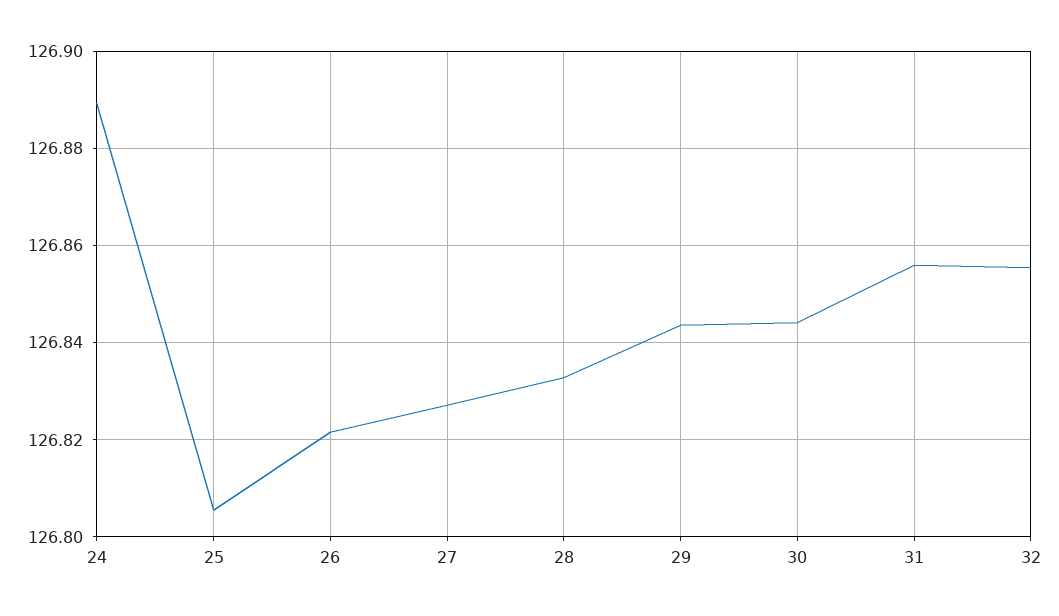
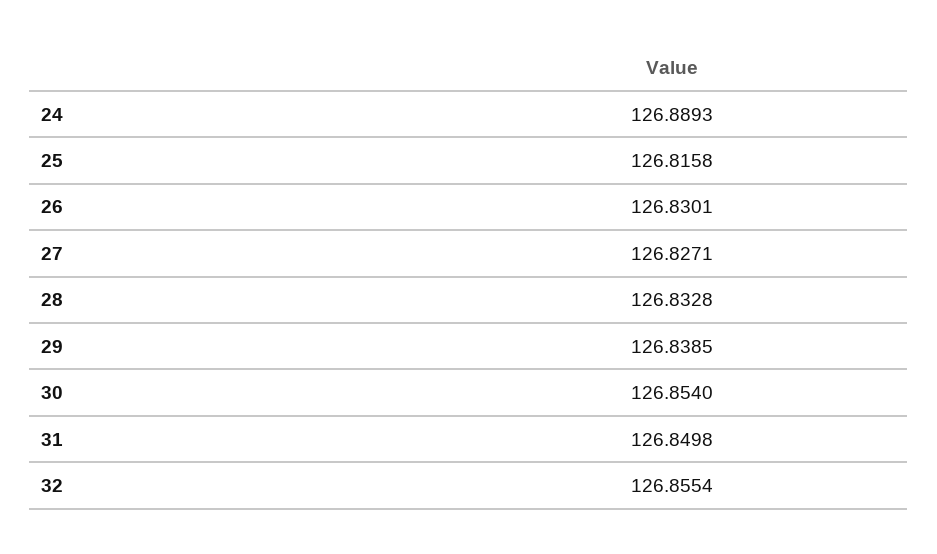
25: 126.806 -> 126.8158
26: 126.822 -> 126.8301
29: 126.844 -> 126.8385
30: 126.844 -> 126.854
31: 126.856 -> 126.8498

